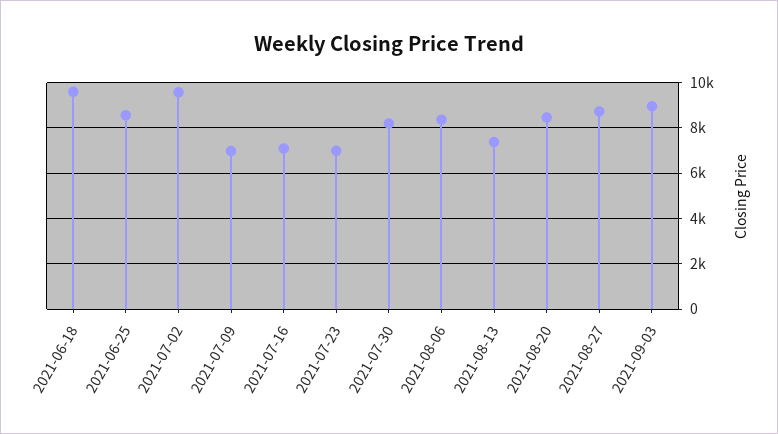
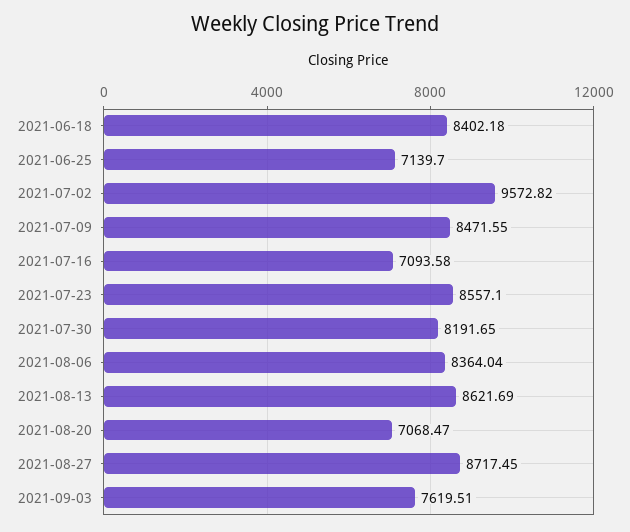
2021-06-18: 9500 -> 8402.18
2021-06-25: 8500 -> 7139.7
2021-07-09: 7000 -> 8471.55
2021-07-23: 7000 -> 8557.1
2021-08-13: 7500 -> 8621.69
2021-08-20: 8500 -> 7068.47
2021-09-03: 9000 -> 7619.51

